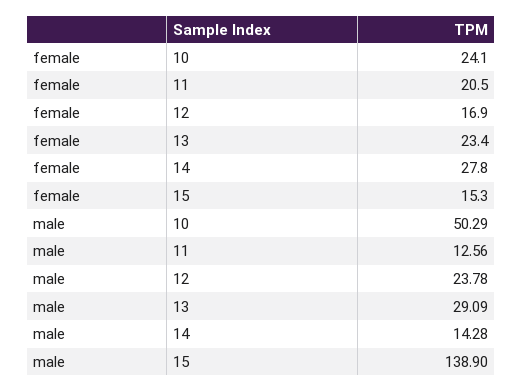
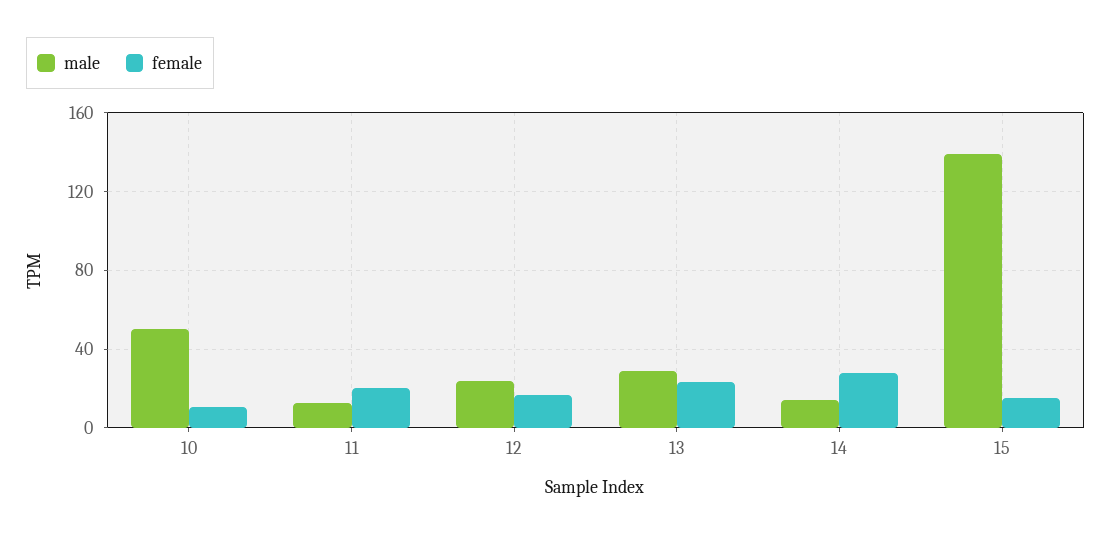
female, 10: 24.1 -> 10

